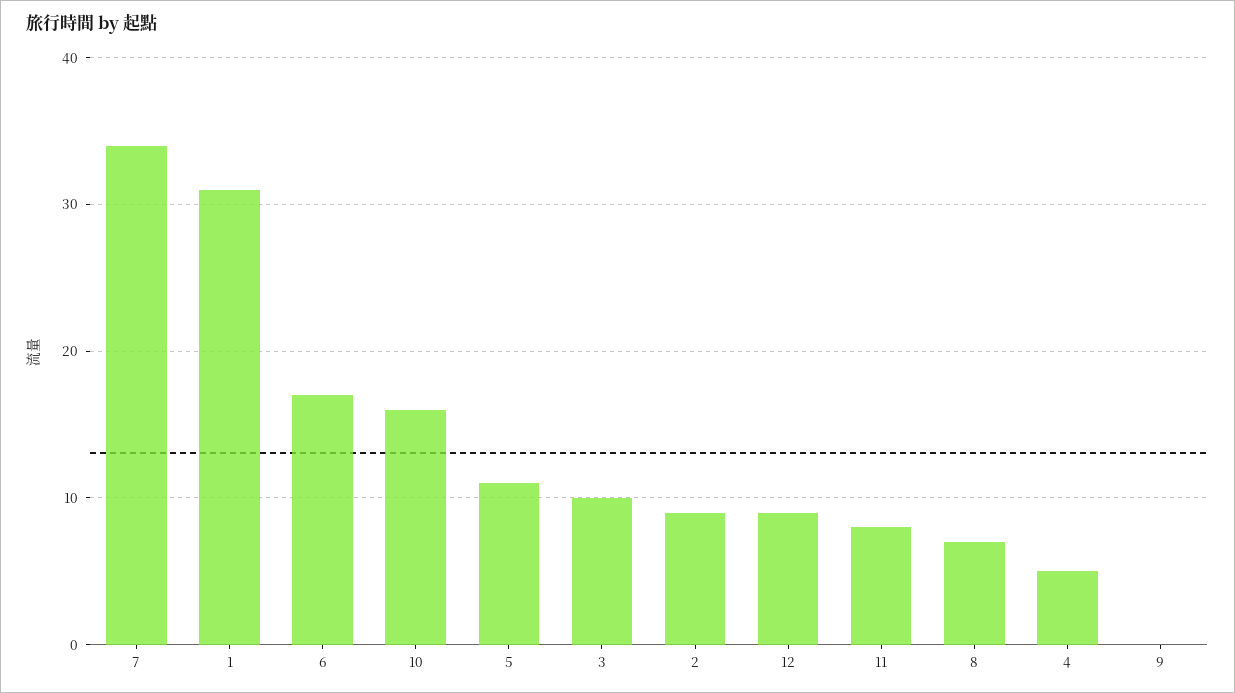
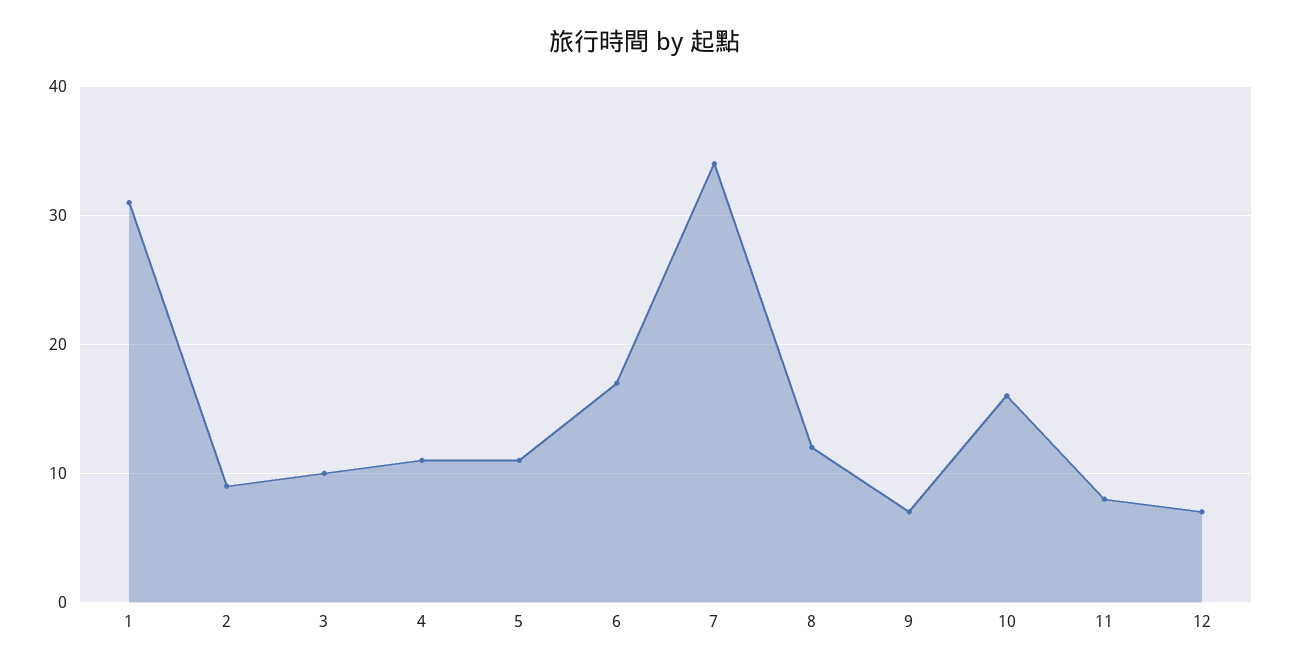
12: 9 -> 7
8: 7 -> 12
4: 5 -> 11
9: 0 -> 7

